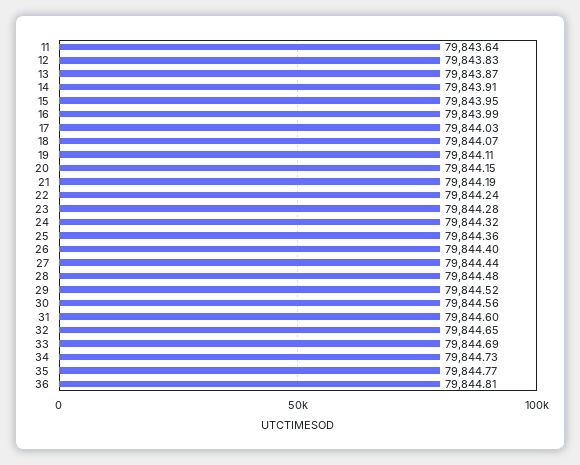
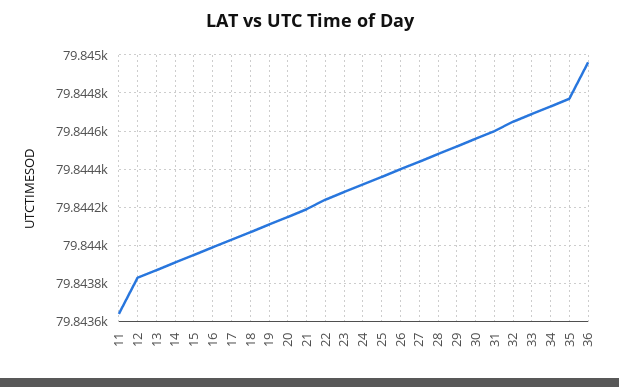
36: 79844.81 -> 79844.95

